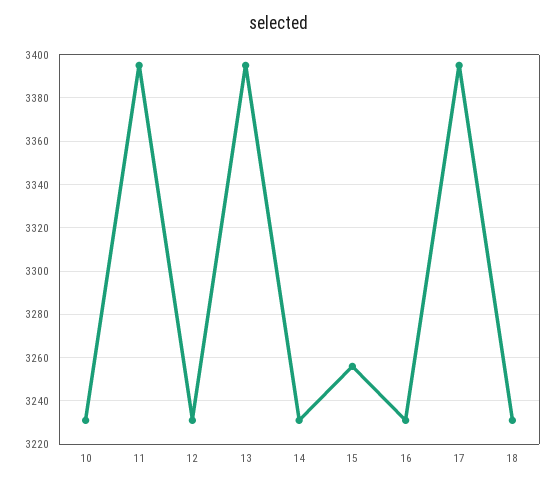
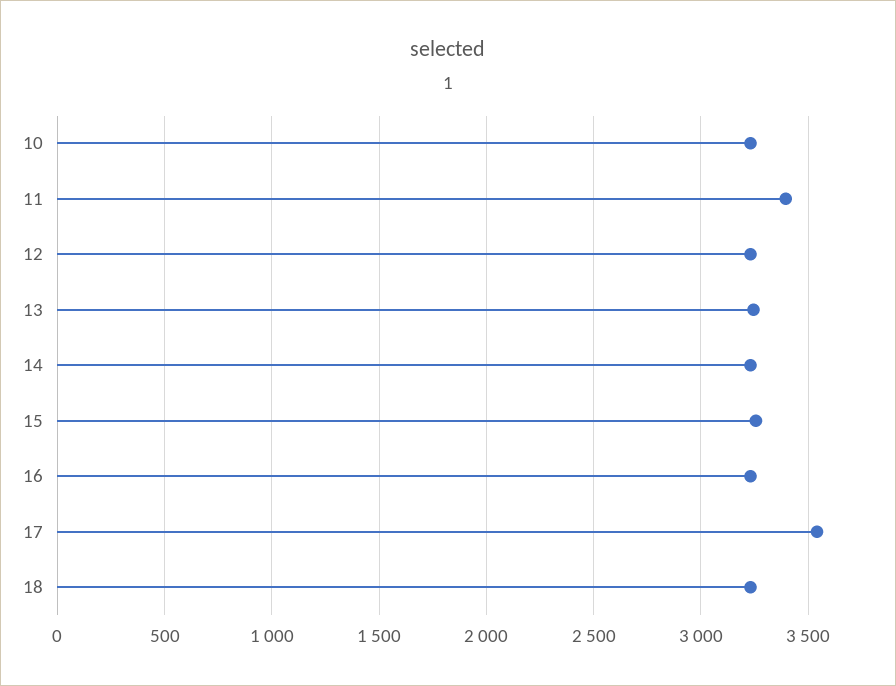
13: 3395 -> 3250
17: 3395 -> 3550

